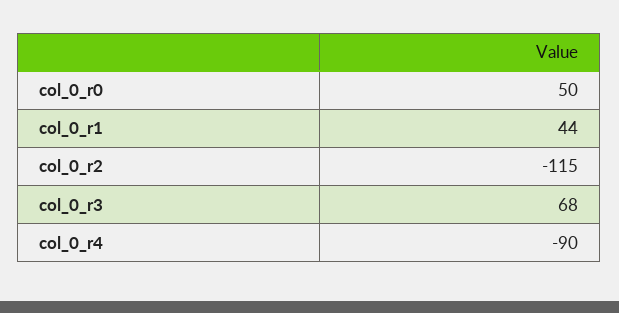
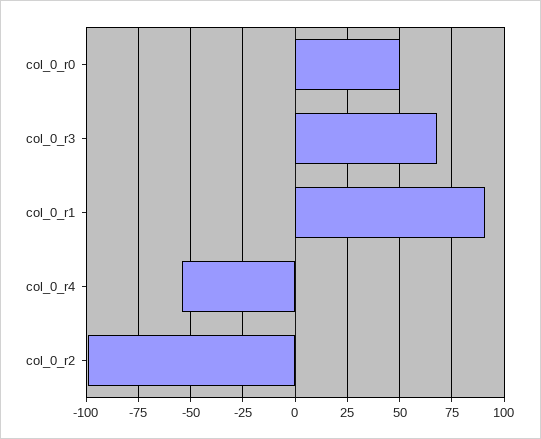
col_0_r1: 44 -> 90
col_0_r2: -115 -> -100
col_0_r4: -90 -> -55

